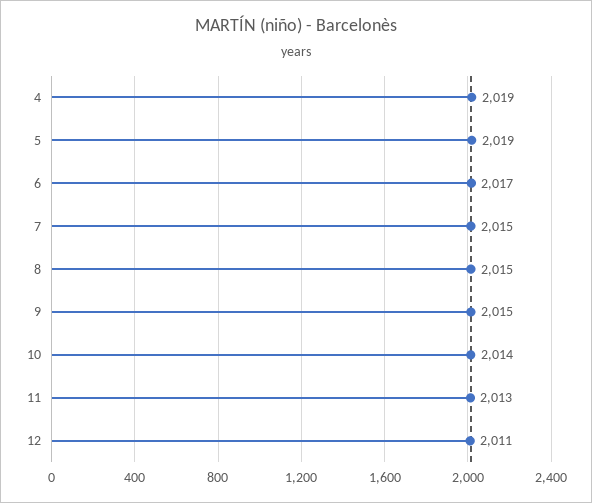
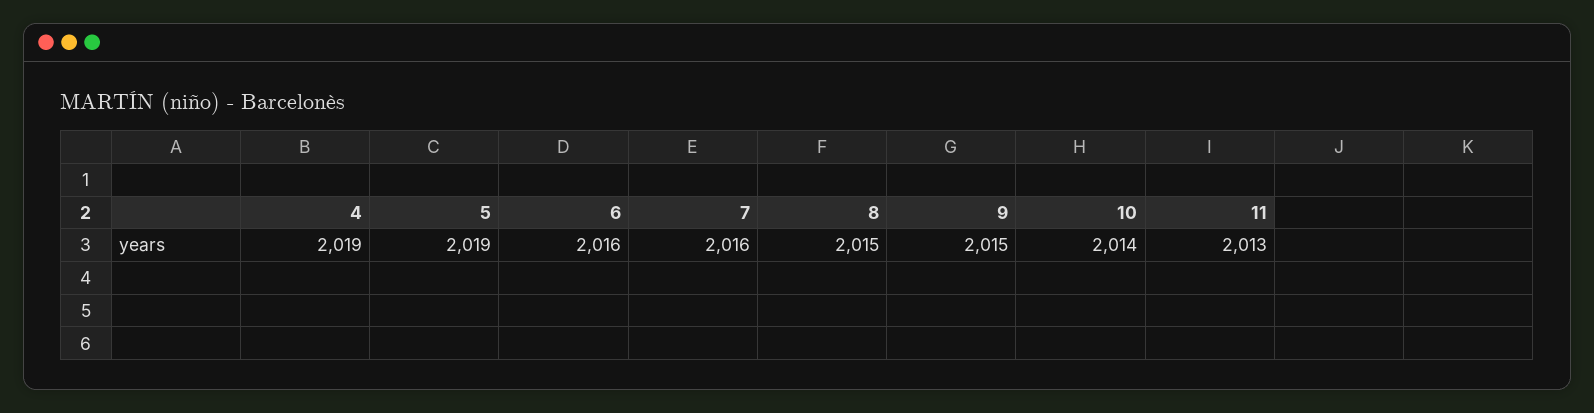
6: 2017 -> 2016
7: 2015 -> 2016
12: 2011 -> none

